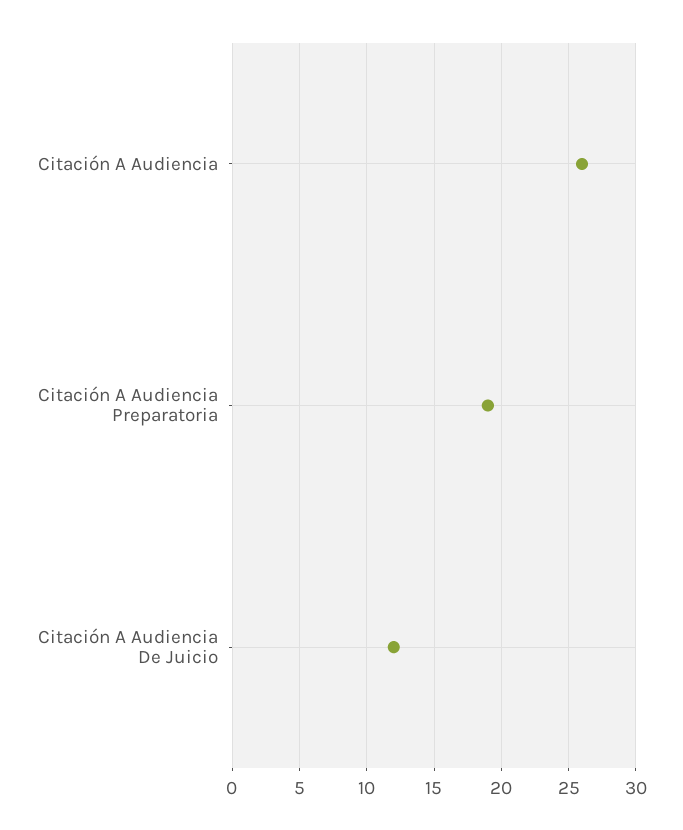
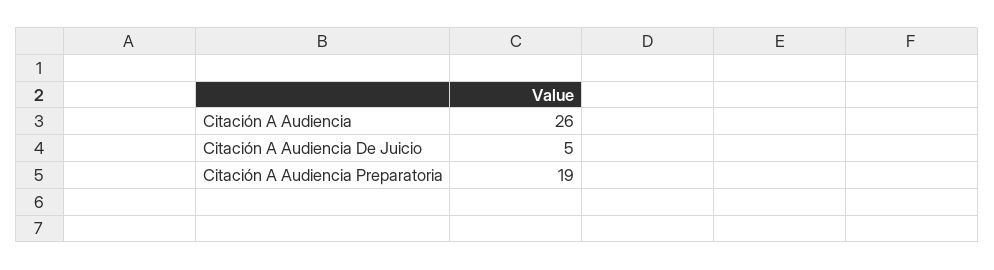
Citación A Audiencia De Juicio: 12 -> 5

